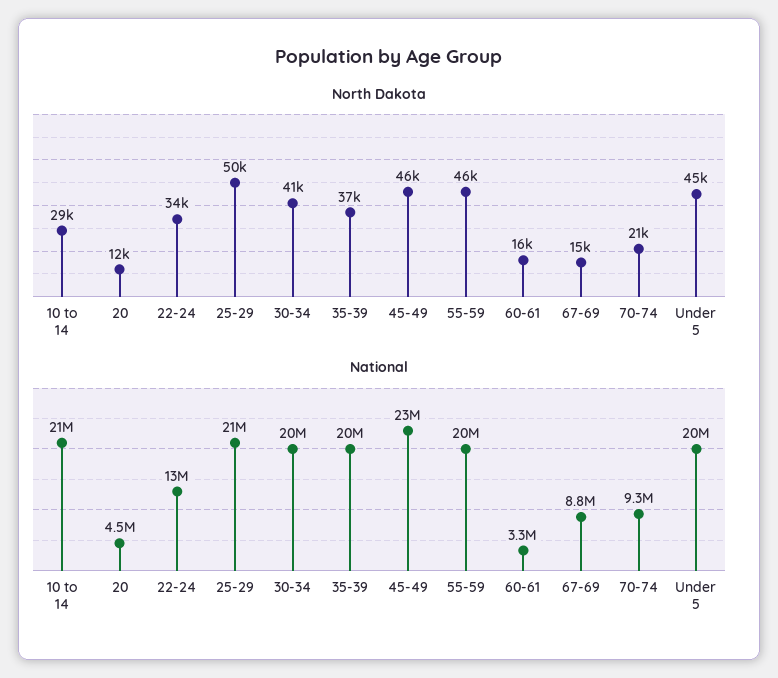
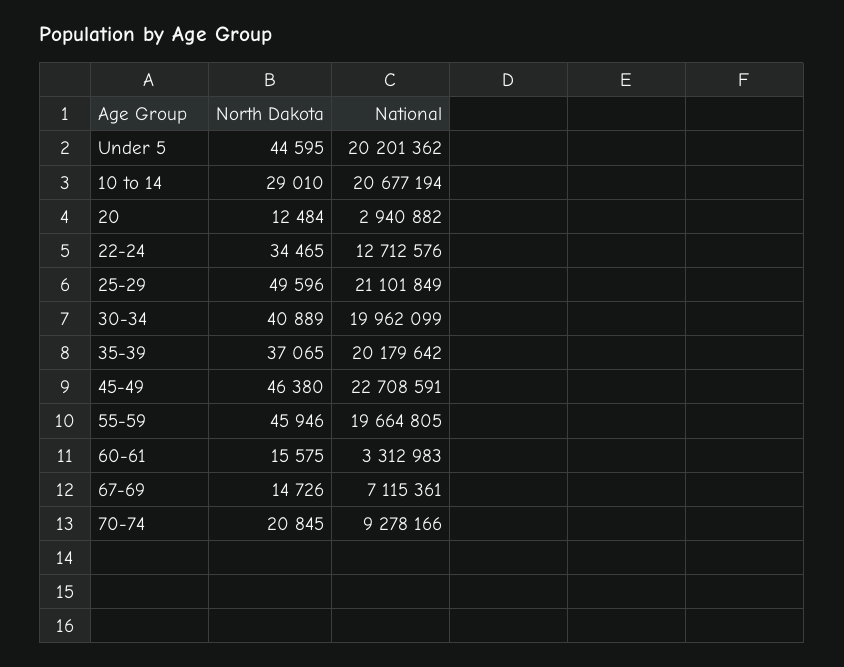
National, 20: 4500000 -> 2940882
National, 67-69: 8800000 -> 7115361

